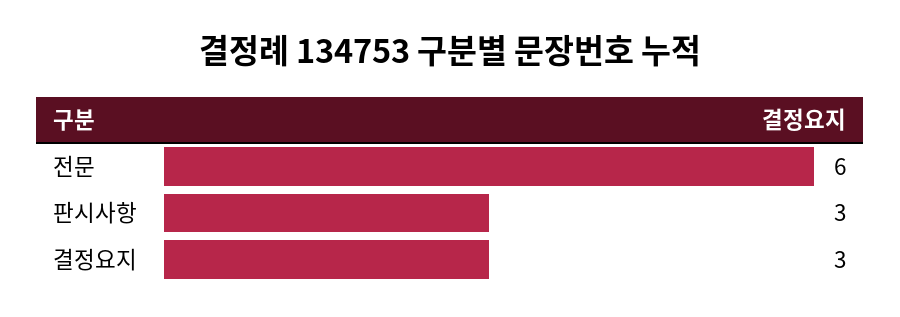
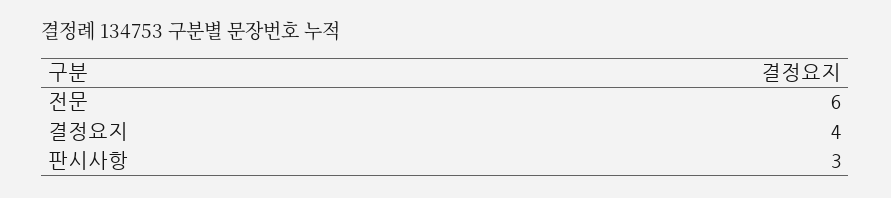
결정요지: 3 -> 4

